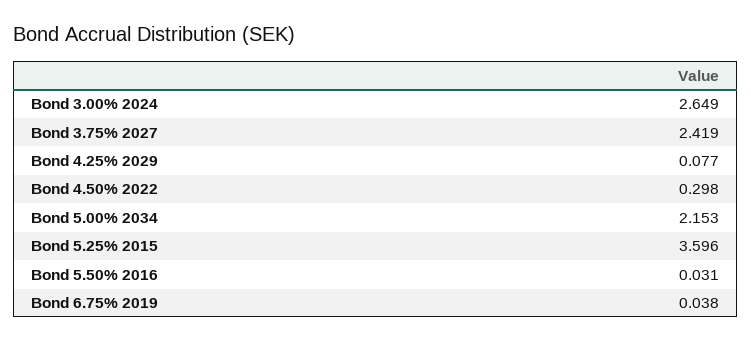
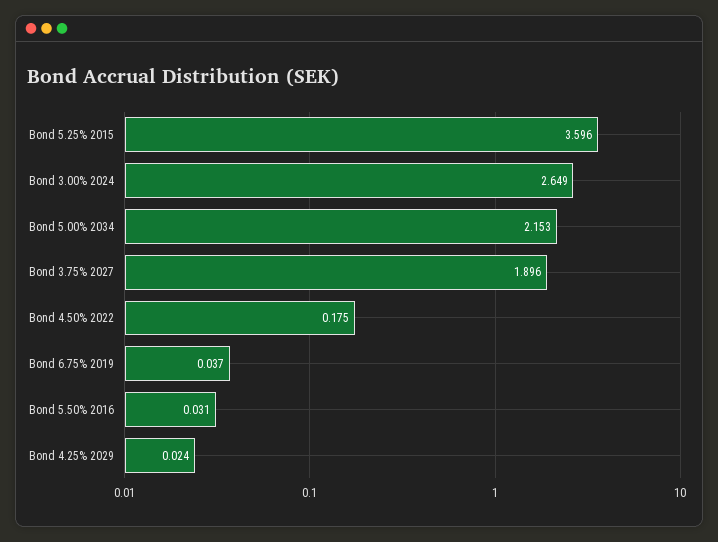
Bond 3.75% 2027: 2.419 -> 1.896
Bond 4.25% 2029: 0.077 -> 0.024
Bond 4.50% 2022: 0.298 -> 0.175
Bond 6.75% 2019: 0.038 -> 0.037

